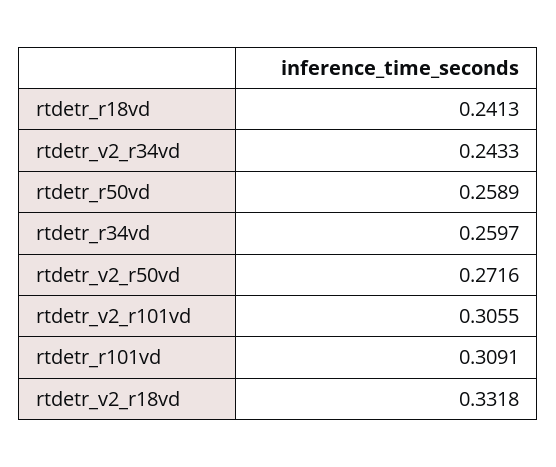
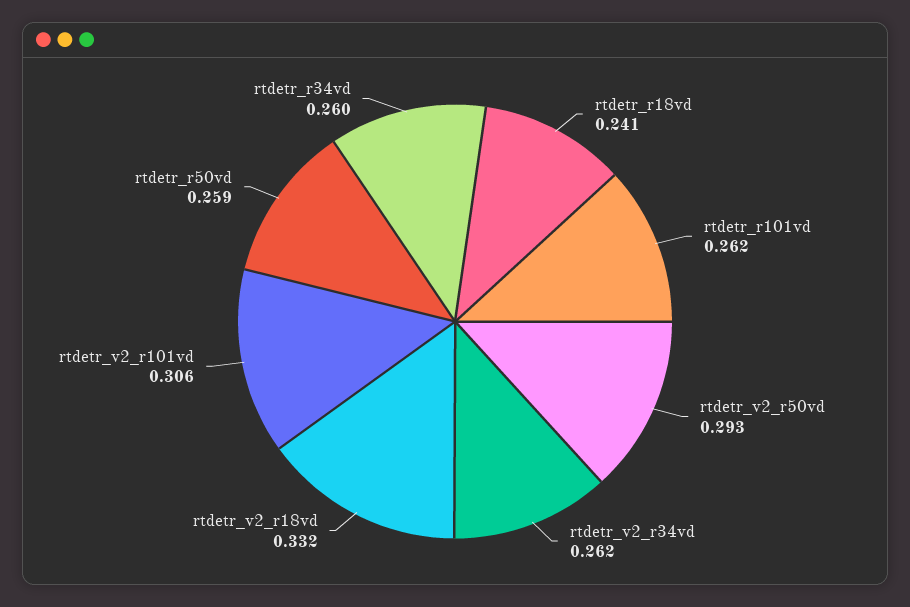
rtdetr_v2_r34vd: 0.2433 -> 0.262
rtdetr_v2_r50vd: 0.2716 -> 0.293
rtdetr_r101vd: 0.3091 -> 0.262

